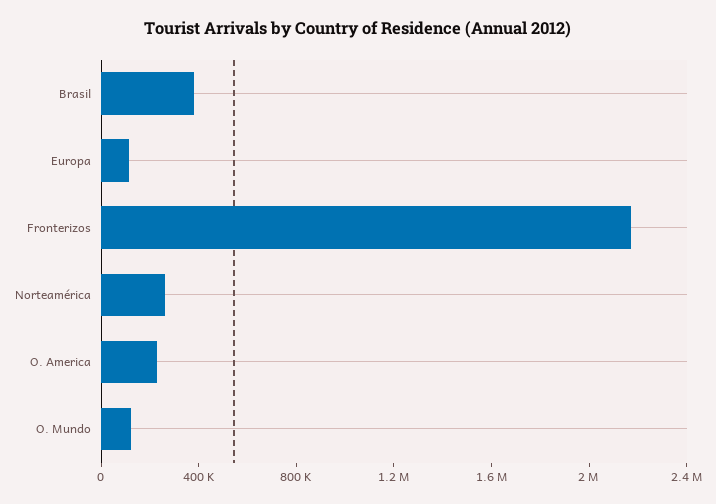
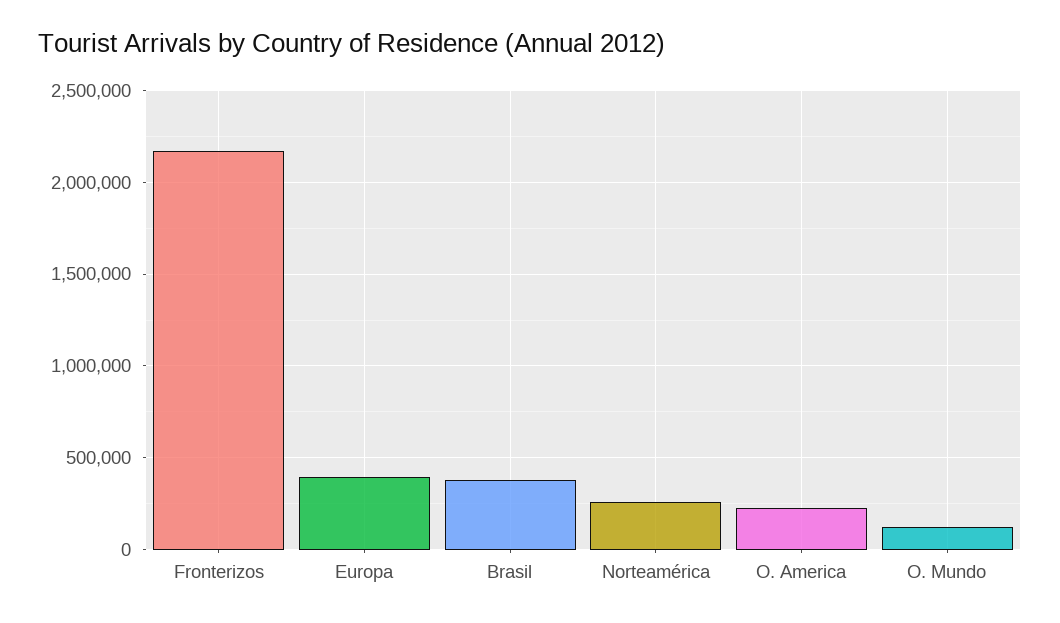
Europa: 100000 -> 400000

